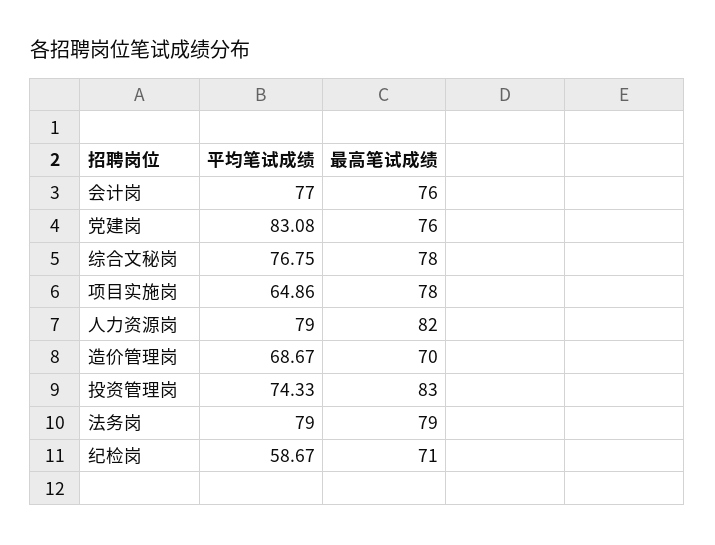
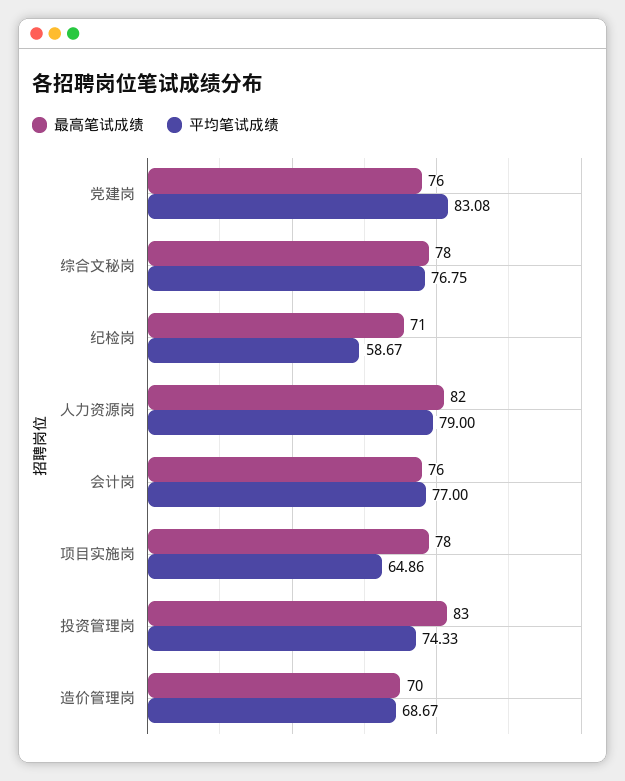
平均笔试成绩, 法务岗: 79 -> none
最高笔试成绩, 法务岗: 79 -> none

